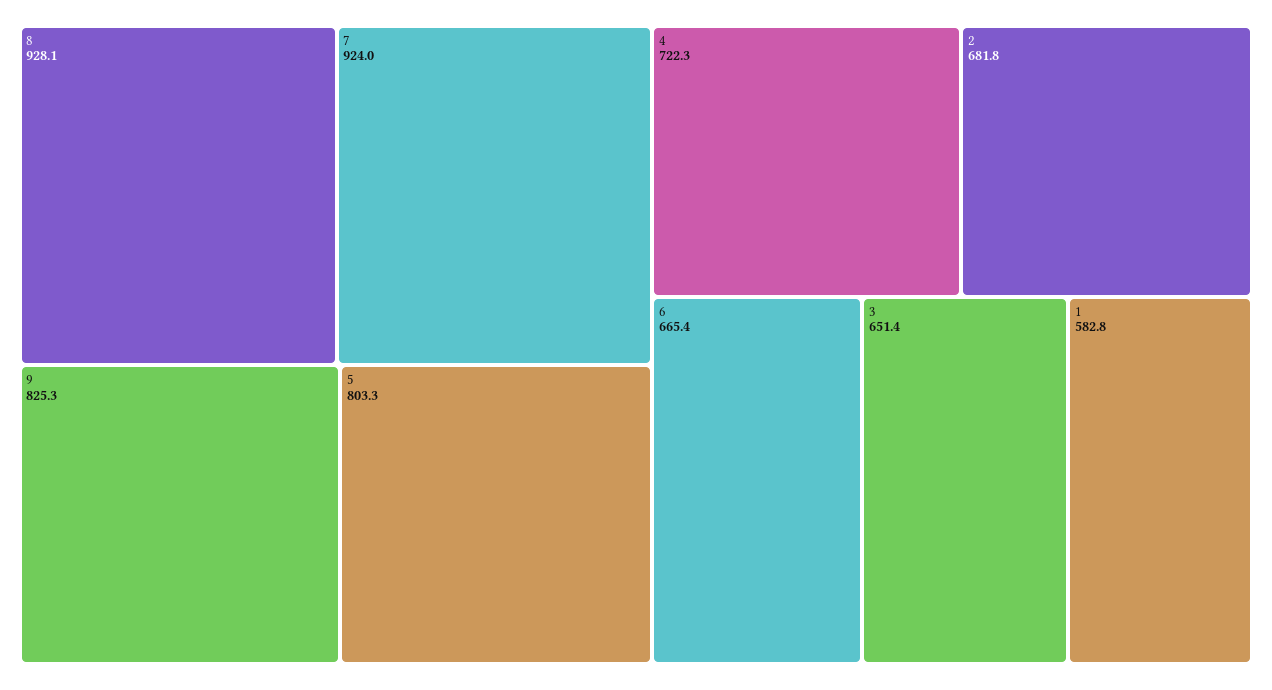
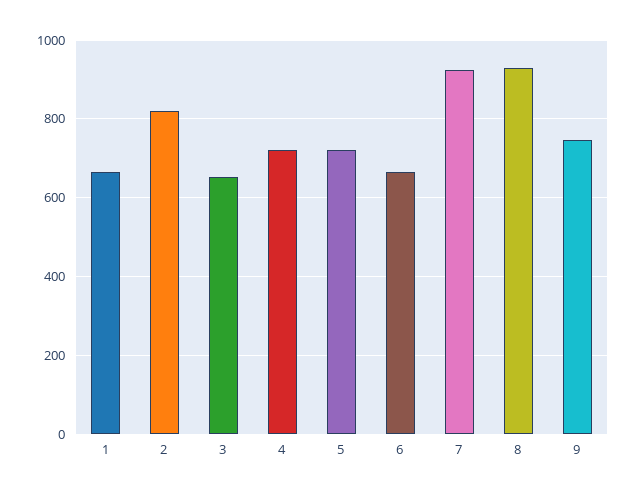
9: 825.3 -> 740
5: 803.3 -> 720
2: 681.8 -> 820
1: 582.8 -> 660

